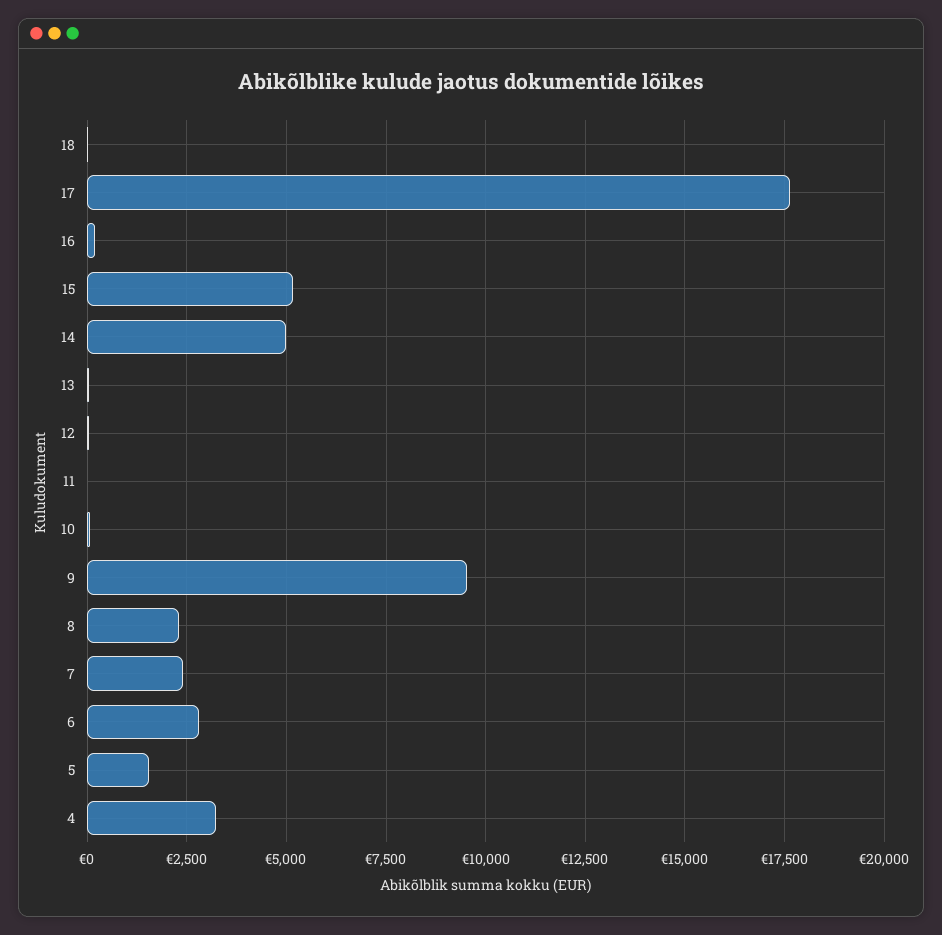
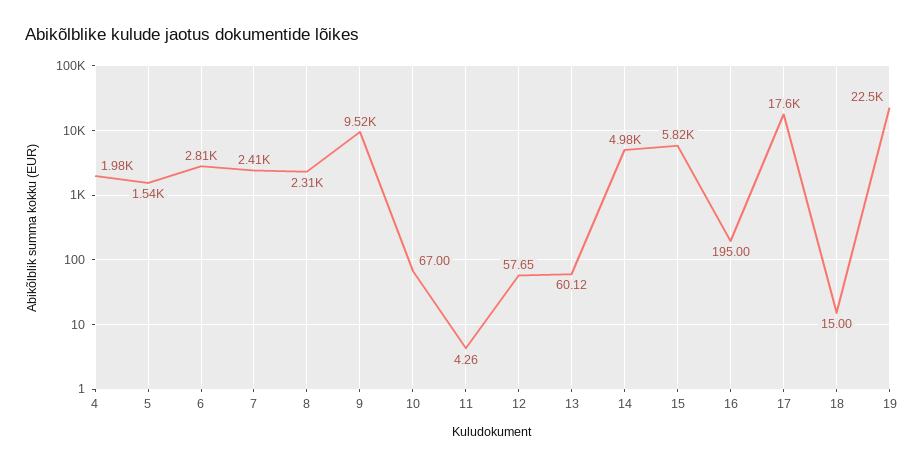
15: 5250 -> 5820
4: 3250 -> 1980
19: none -> 22500

